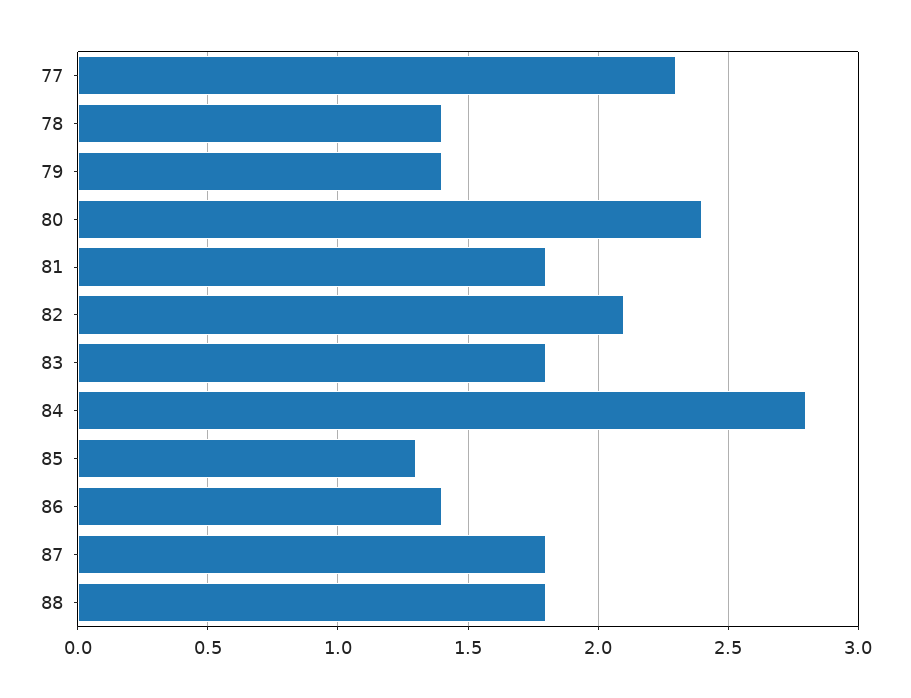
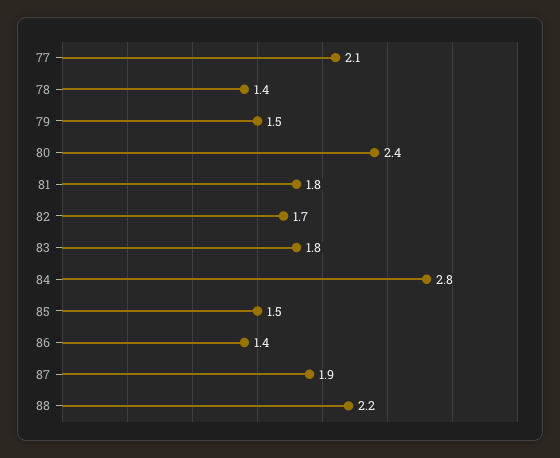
77: 2.3 -> 2.1
79: 1.4 -> 1.5
82: 2.1 -> 1.7
85: 1.3 -> 1.5
87: 1.8 -> 1.9
88: 1.8 -> 2.2

